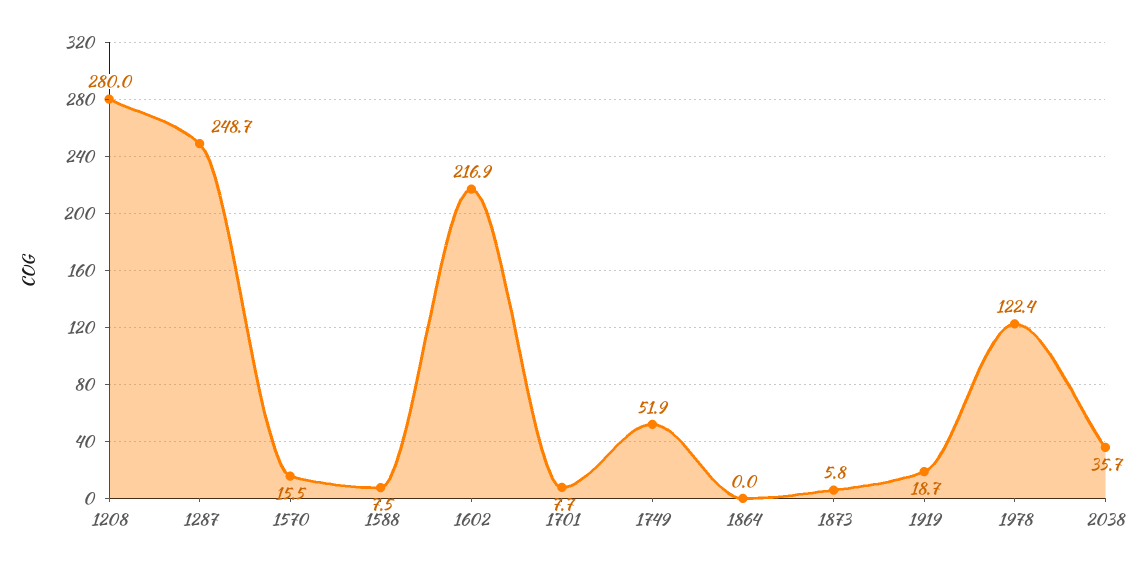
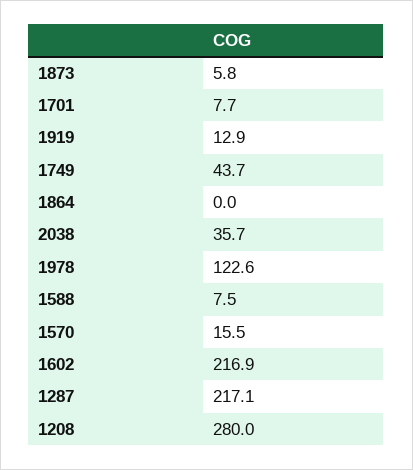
1287: 248.7 -> 217.1
1749: 51.9 -> 43.7
1919: 18.7 -> 12.9
1978: 122.4 -> 122.6

